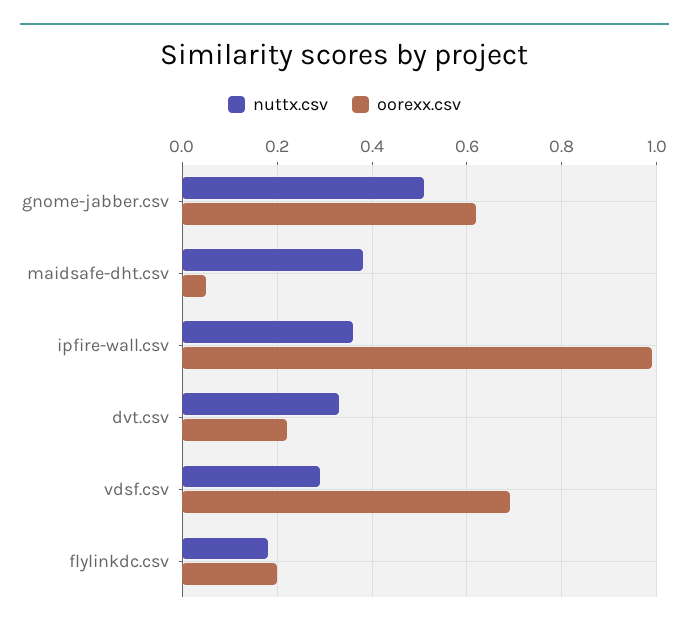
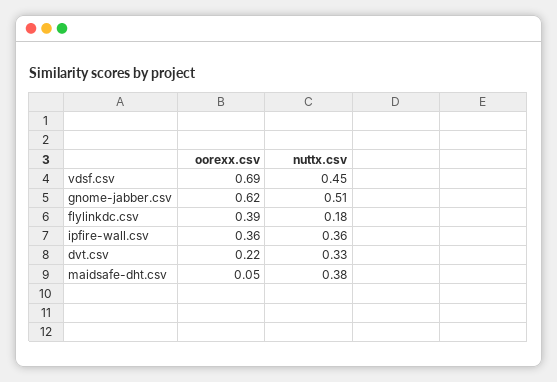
oorexx.csv, ipfire-wall.csv: 1 -> 0.36
nuttx.csv, vdsf.csv: 0.3 -> 0.45
oorexx.csv, flylinkdc.csv: 0.2 -> 0.39

